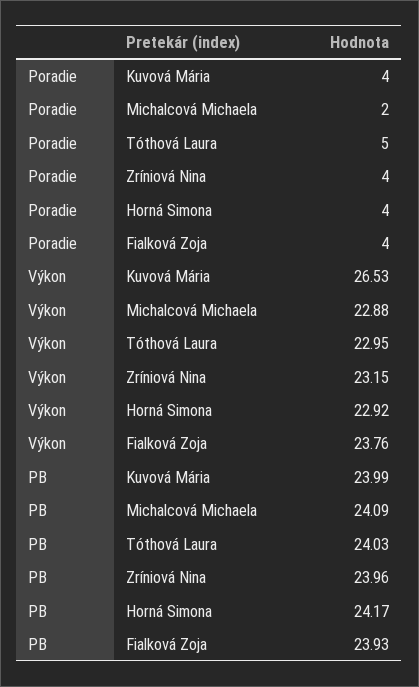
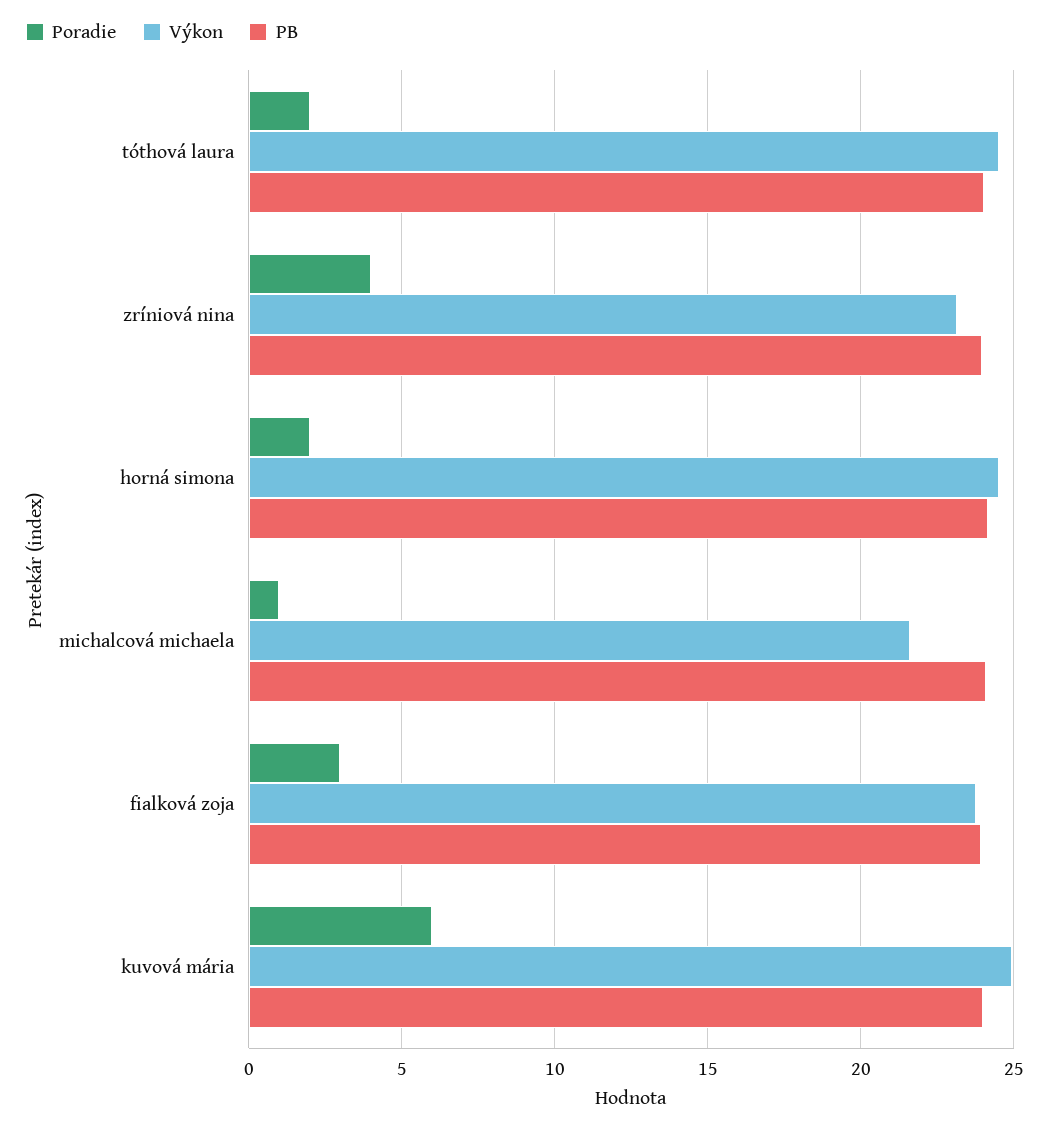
Poradie, Kuvová Mária: 4 -> 6
Poradie, Michalcová Michaela: 2 -> 1
Poradie, Tóthová Laura: 5 -> 2
Poradie, Horná Simona: 4 -> 2
Poradie, Fialková Zoja: 4 -> 3
Výkon, Kuvová Mária: 26.53 -> 25
Výkon, Michalcová Michaela: 22.88 -> 21.5
Výkon, Tóthová Laura: 22.95 -> 24.5
Výkon, Horná Simona: 22.92 -> 24.5

